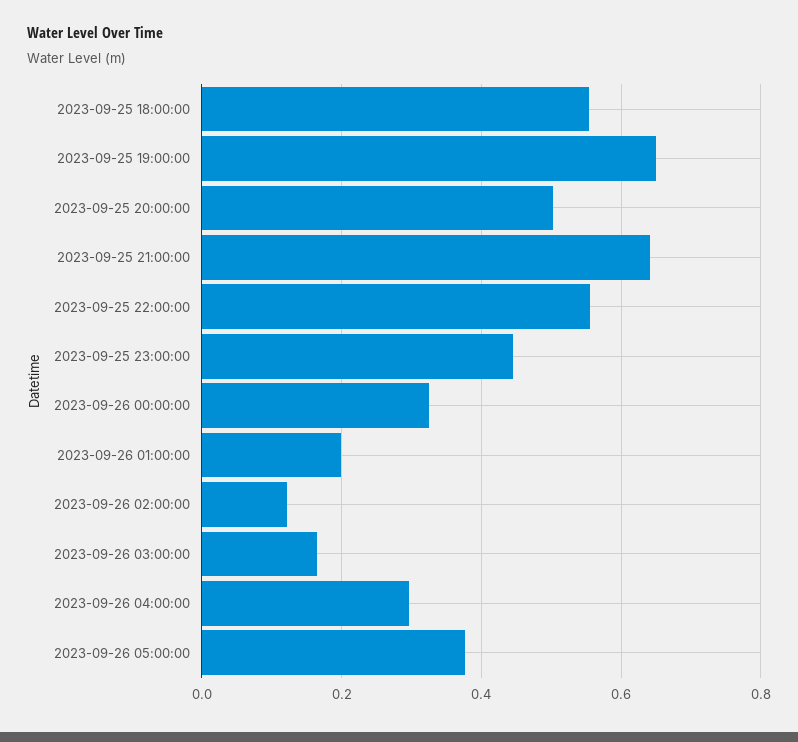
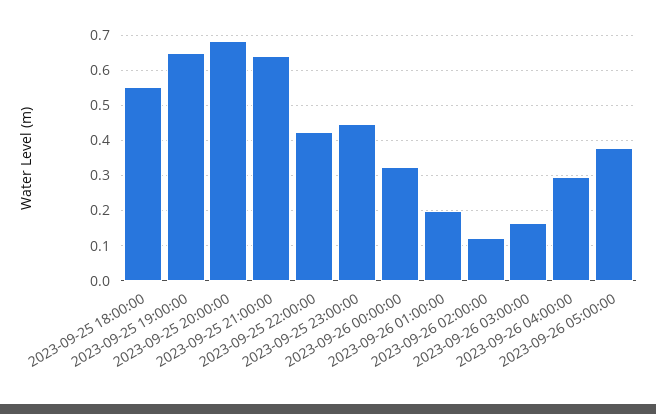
2023-09-25 20:00:00: 0.5 -> 0.68
2023-09-25 22:00:00: 0.56 -> 0.42

